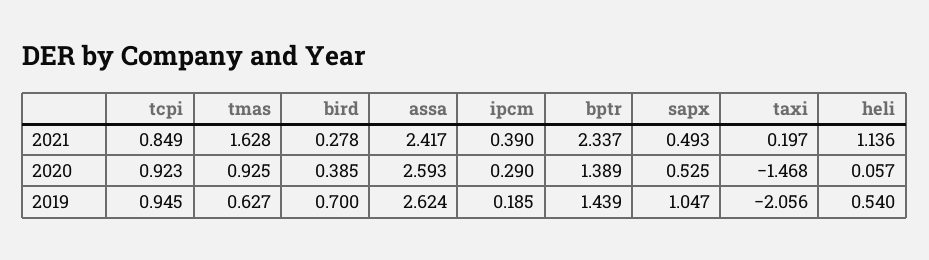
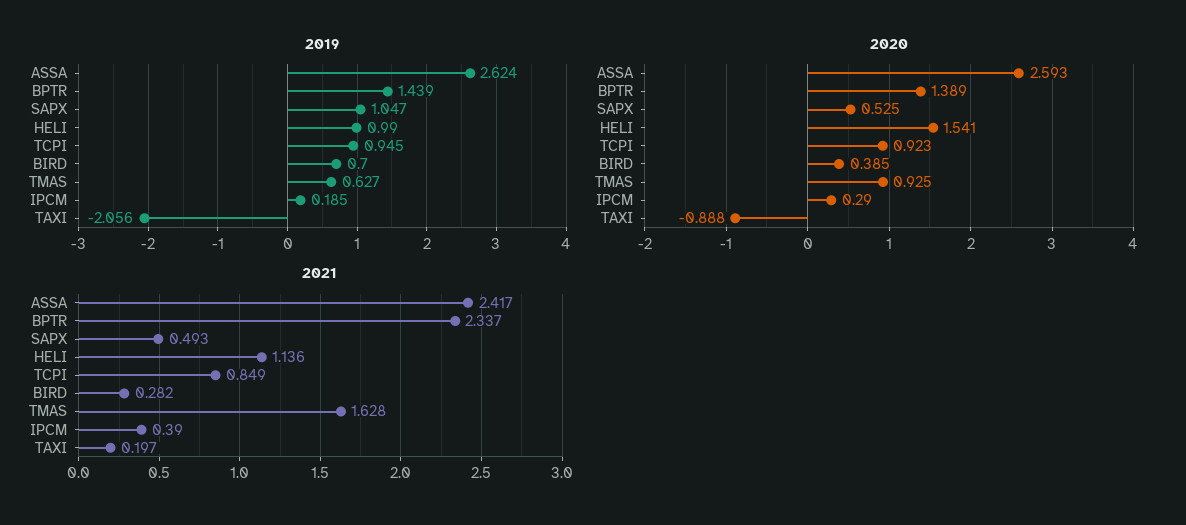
2021, bird: 0.278 -> 0.282
2020, taxi: -1.468 -> -0.888
2020, heli: 0.057 -> 1.541
2019, heli: 0.54 -> 0.99

